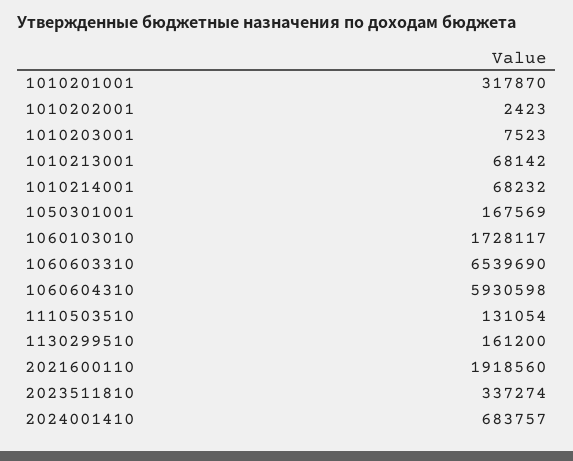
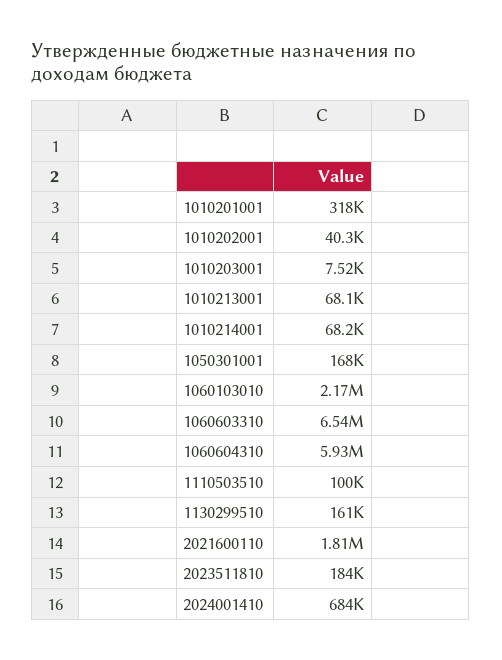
1010202001: 2423 -> 40300
1060103010: 1728117 -> 2170000
1110503510: 131054 -> 100000
2021600110: 1918560 -> 1810000
2023511810: 337274 -> 184000

